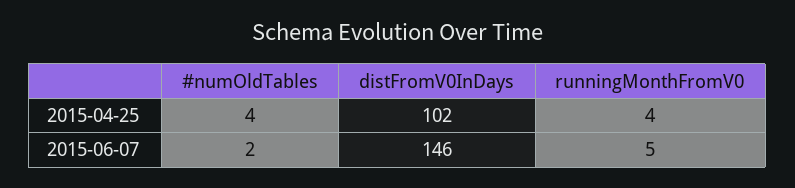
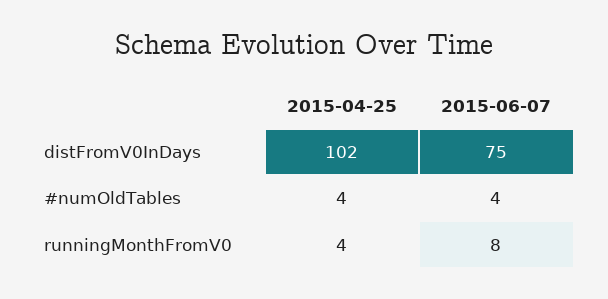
#numOldTables, 2015-06-07: 2 -> 4
distFromV0InDays, 2015-06-07: 146 -> 75
runningMonthFromV0, 2015-06-07: 5 -> 8

